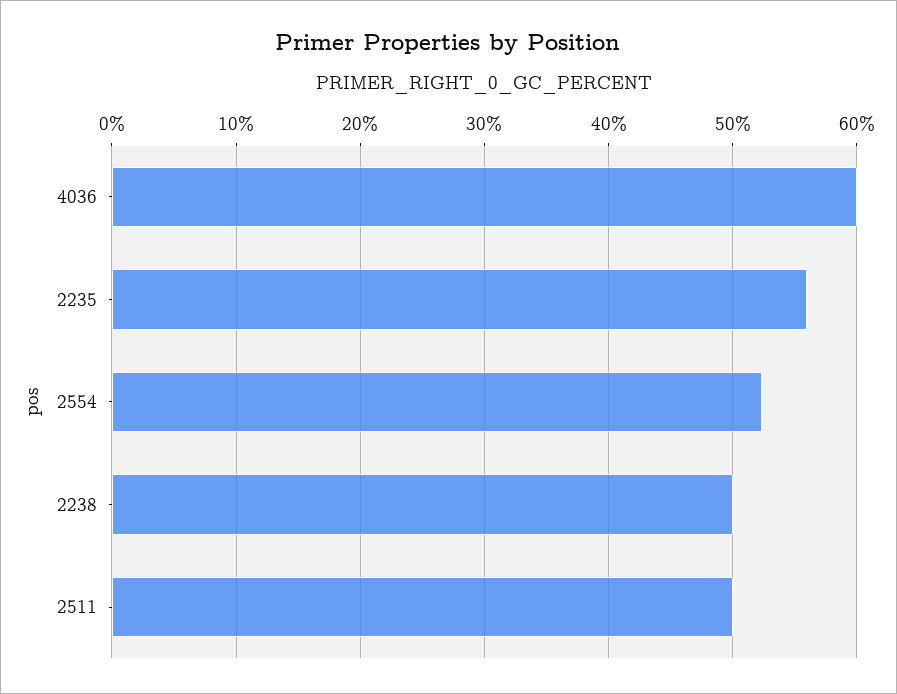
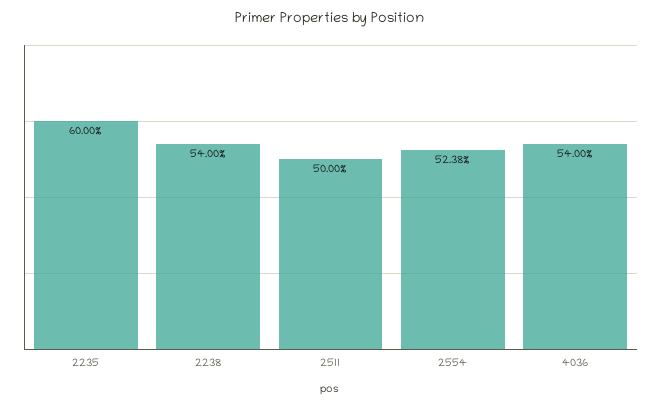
4036: 60 -> 54
2235: 56 -> 60
2238: 50 -> 54

